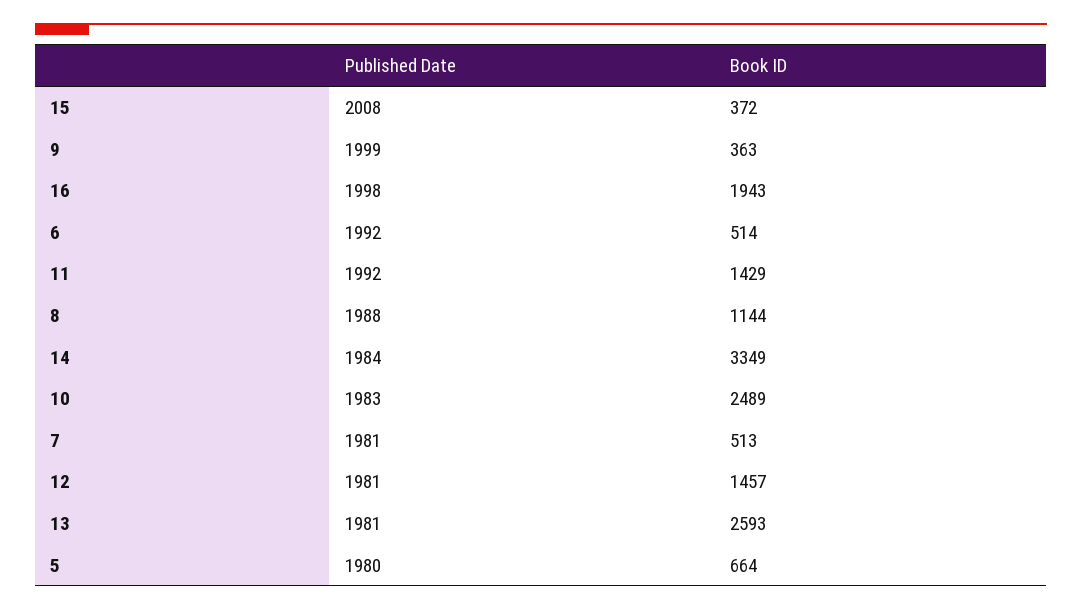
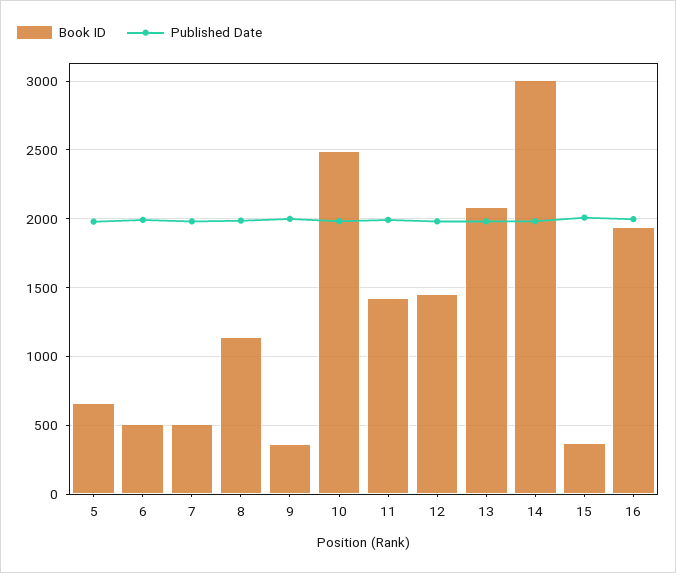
Book ID, 14: 3349 -> 3000
Book ID, 13: 2593 -> 2100

